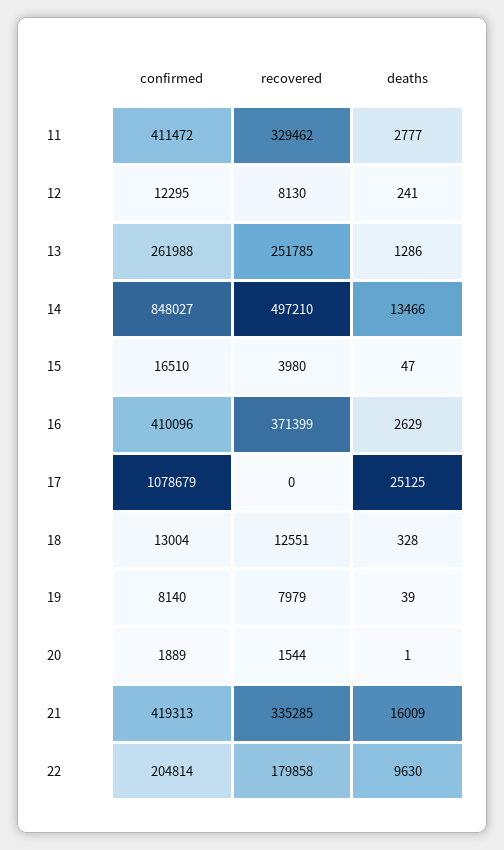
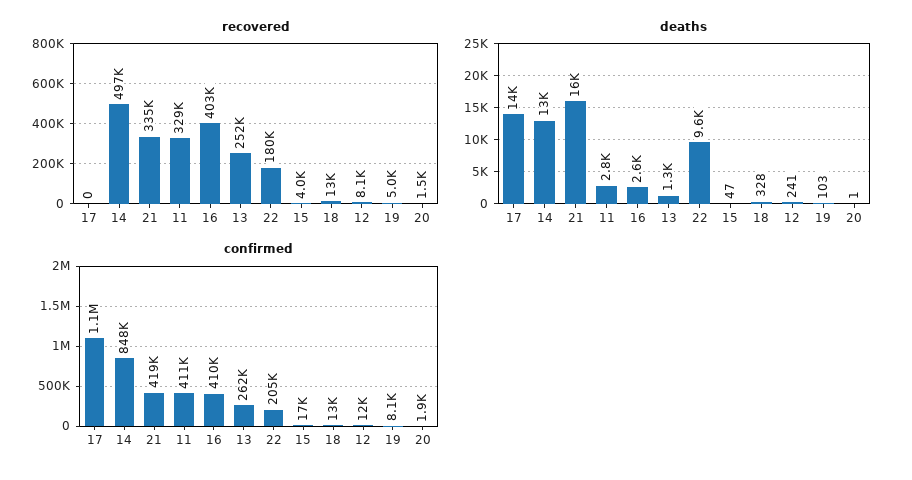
recovered, 16: 371399 -> 403000
deaths, 17: 25125 -> 14000
recovered, 19: 7979 -> 5000
deaths, 19: 39 -> 103

